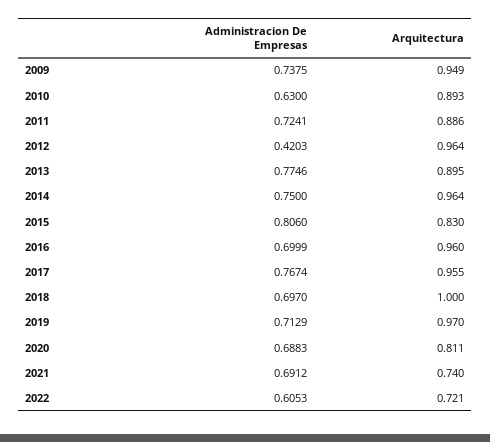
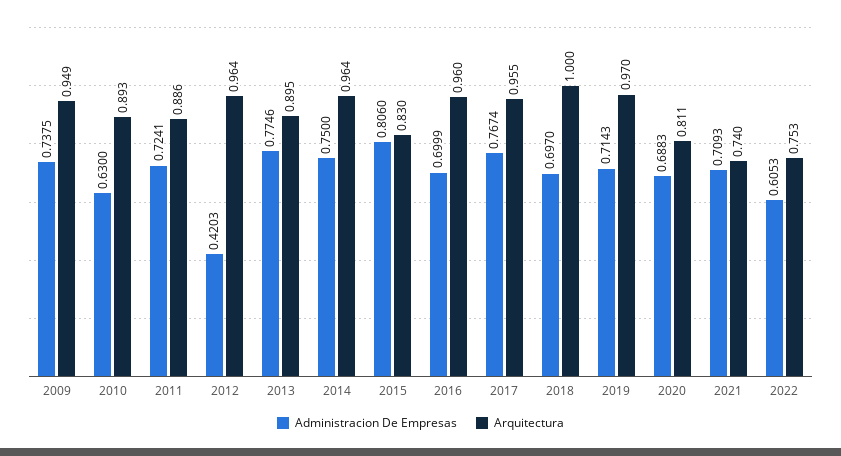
Administracion De Empresas, 2019: 0.7129 -> 0.7143
Administracion De Empresas, 2021: 0.6912 -> 0.7093
Arquitectura, 2022: 0.721 -> 0.753

